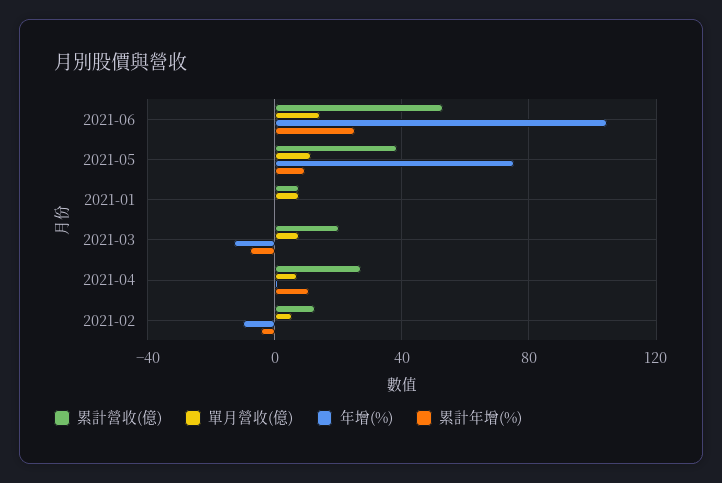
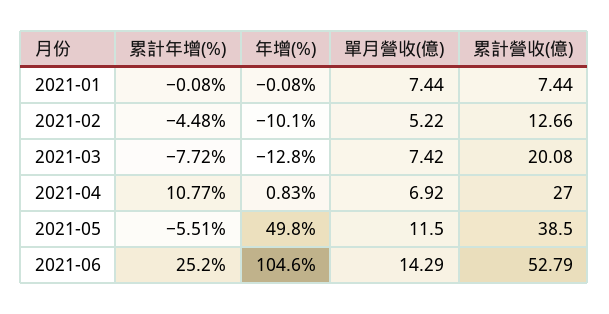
年增(%), 2021-05: 75 -> 49.8
累計年增(%), 2021-05: 10 -> -5.51

